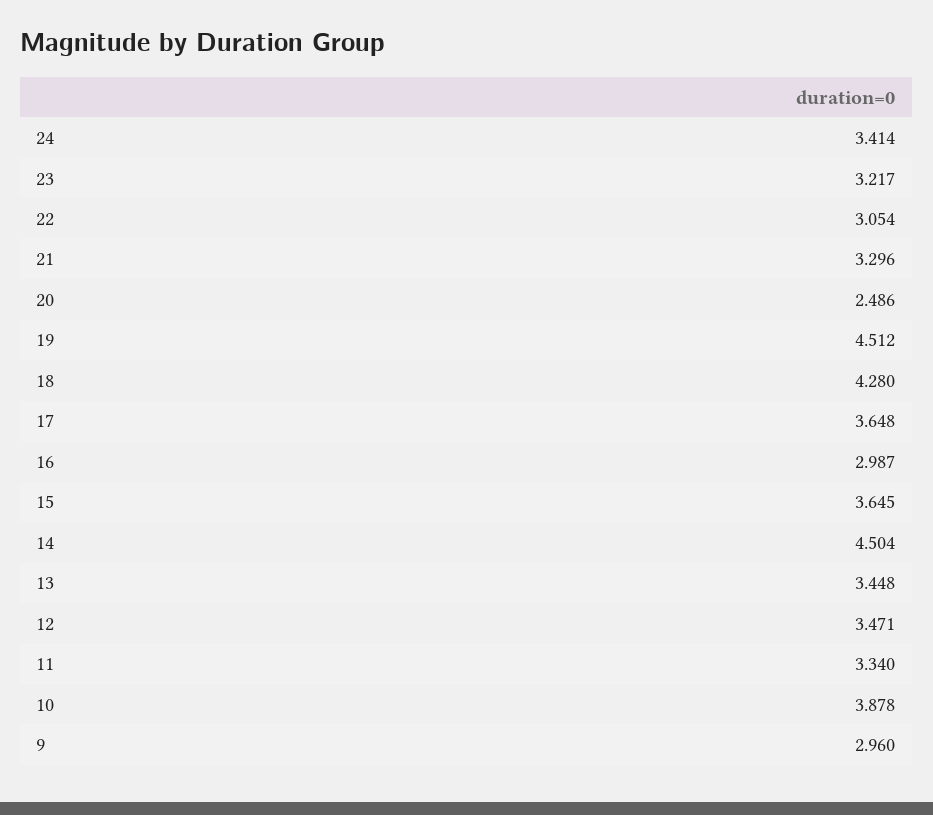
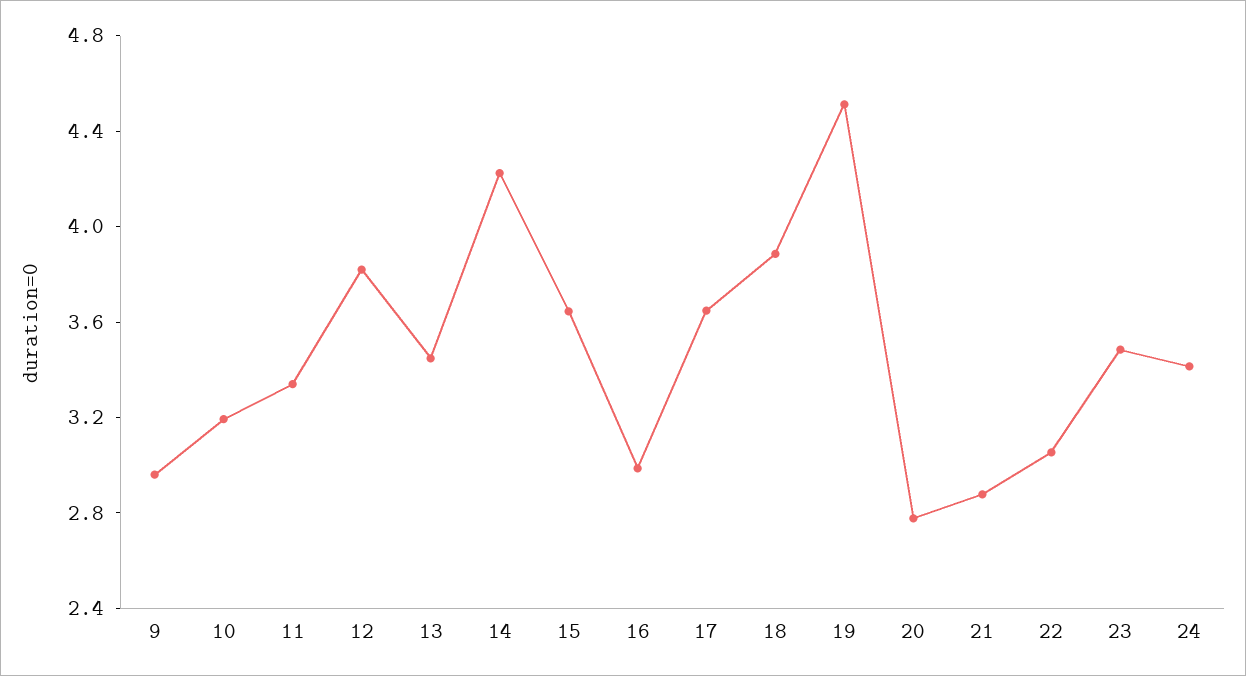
23: 3.217 -> 3.5
21: 3.296 -> 2.9
20: 2.486 -> 2.8
18: 4.28 -> 3.9
14: 4.504 -> 4.2
12: 3.471 -> 3.8
10: 3.878 -> 3.2

